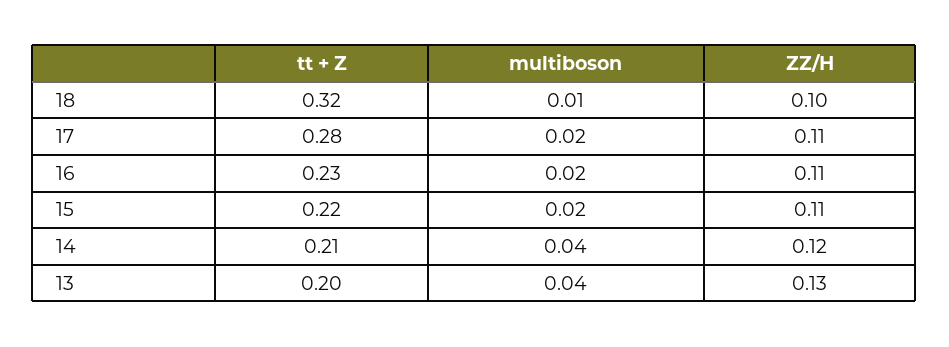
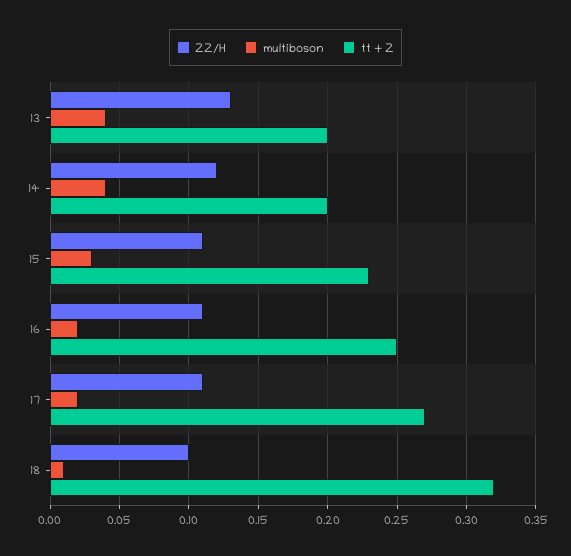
tt + Z, 17: 0.28 -> 0.27
tt + Z, 16: 0.23 -> 0.25
tt + Z, 15: 0.22 -> 0.23
multiboson, 15: 0.02 -> 0.03
tt + Z, 14: 0.21 -> 0.2

